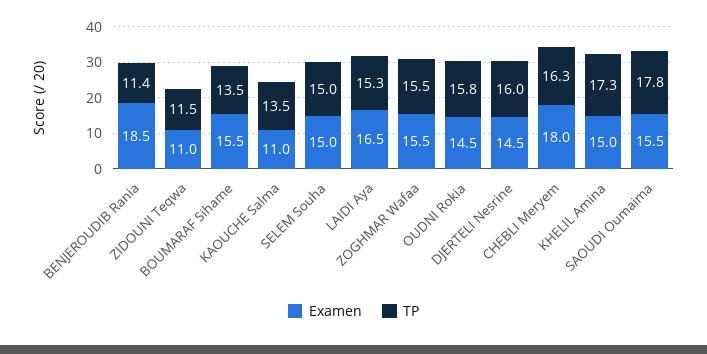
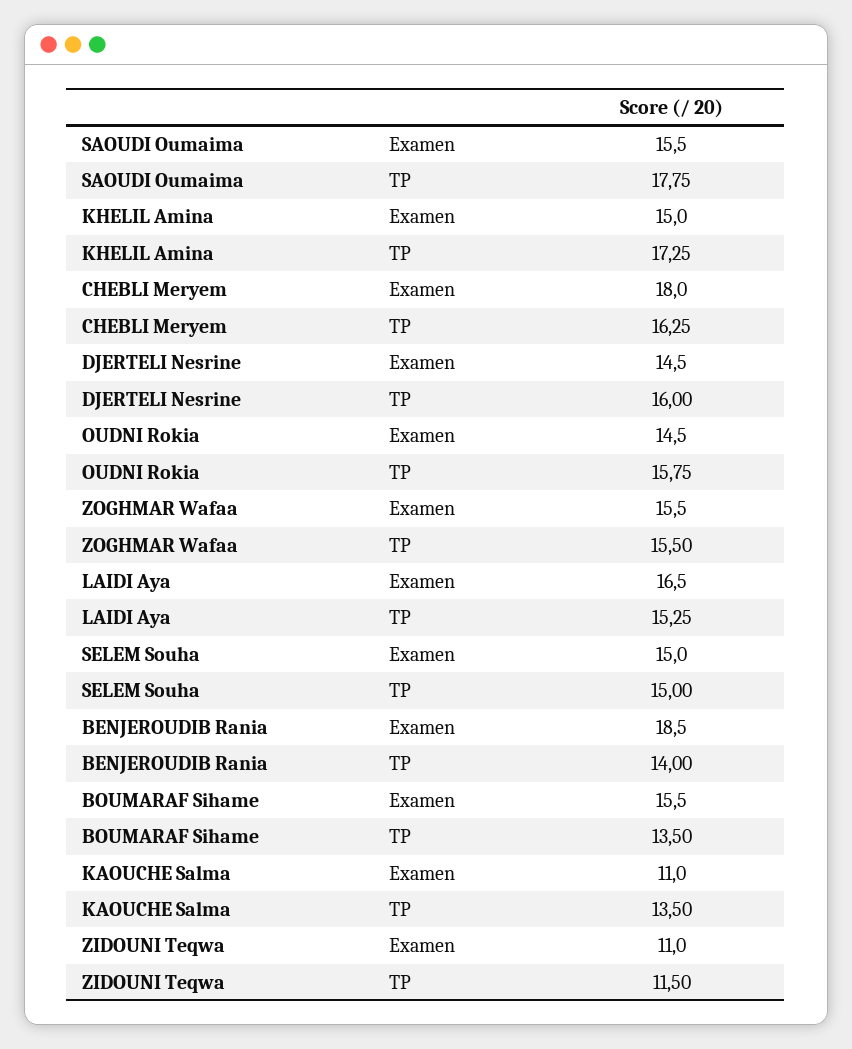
TP, BENJEROUDIB Rania: 11.4 -> 14

